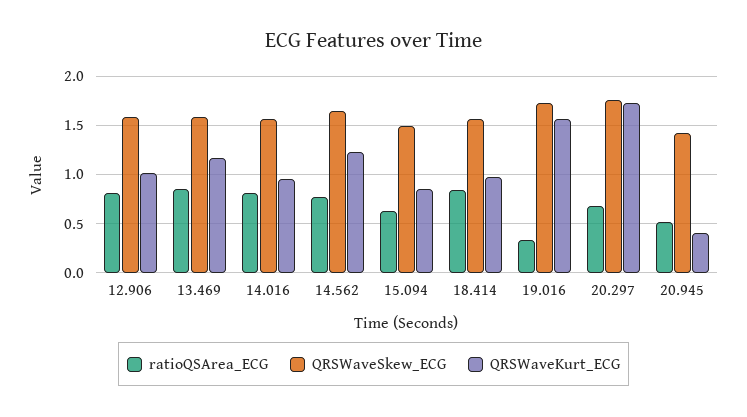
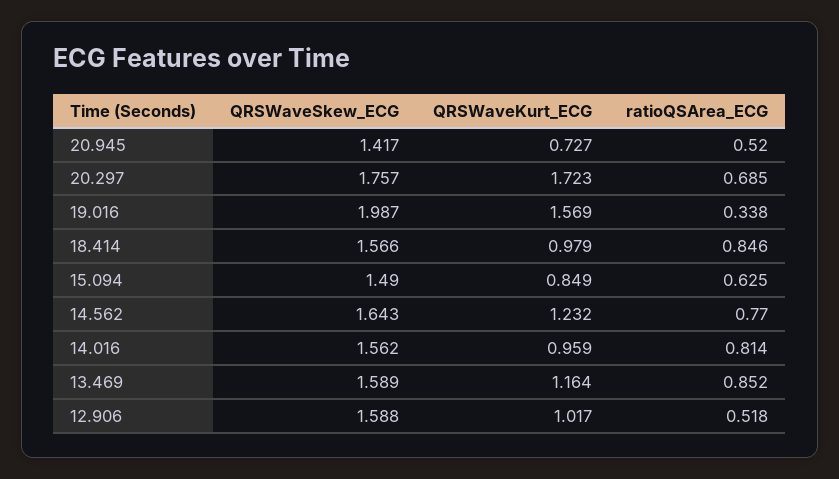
ratioQSArea_ECG, 12.906: 0.8 -> 0.518
QRSWaveSkew_ECG, 19.016: 1.7 -> 1.987
QRSWaveKurt_ECG, 20.945: 0.4 -> 0.727

